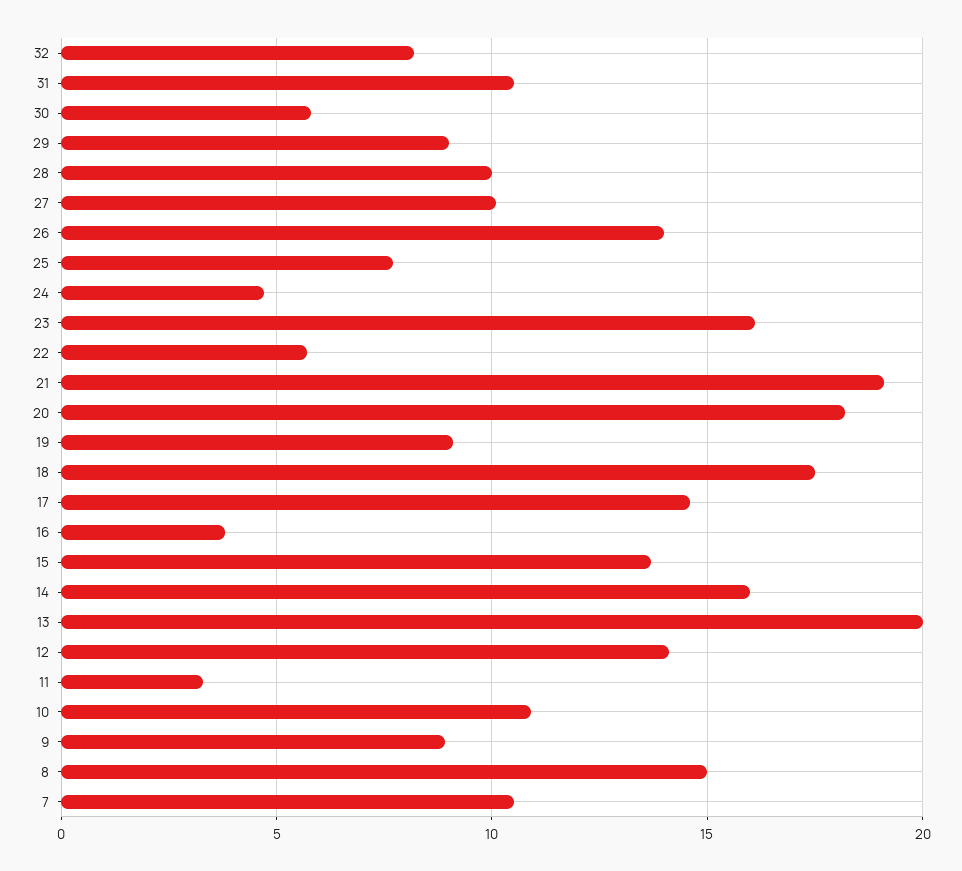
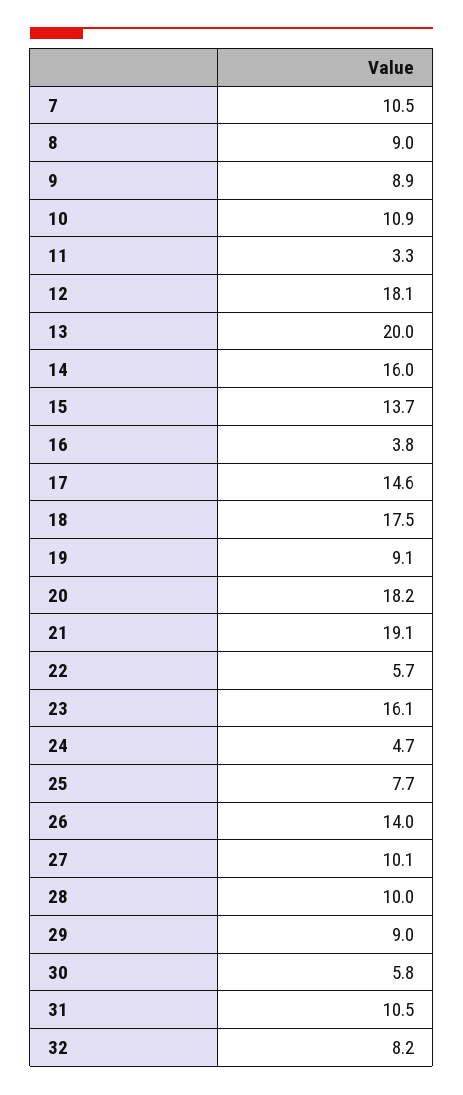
12: 14 -> 18.1
8: 15 -> 9

